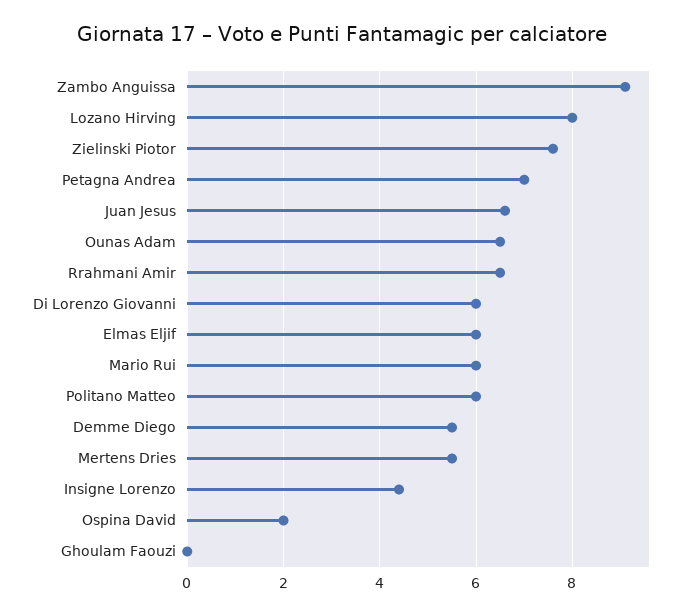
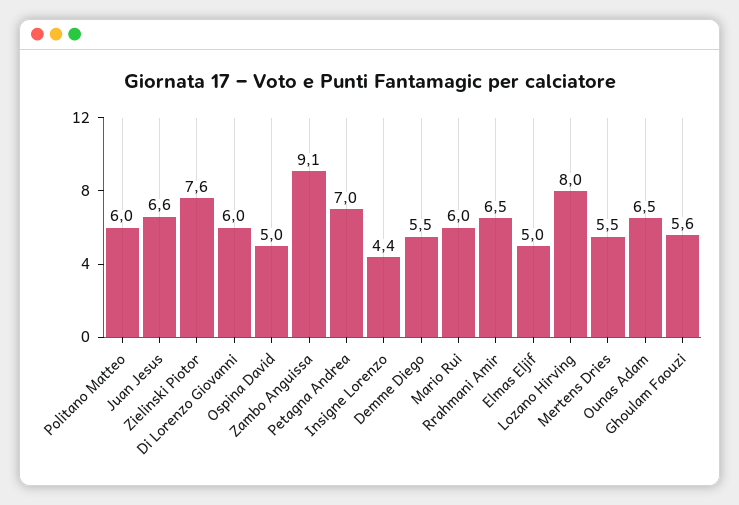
Elmas Eljif: 6 -> 5
Ospina David: 2 -> 5
Ghoulam Faouzi: 0 -> 5.6

